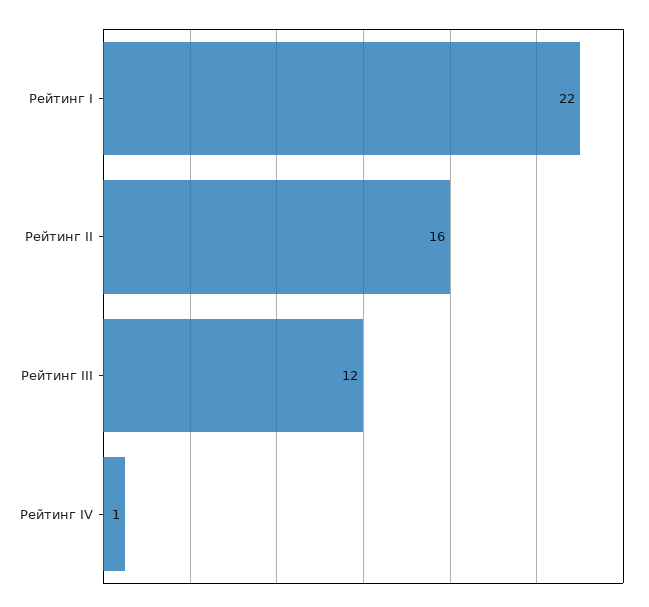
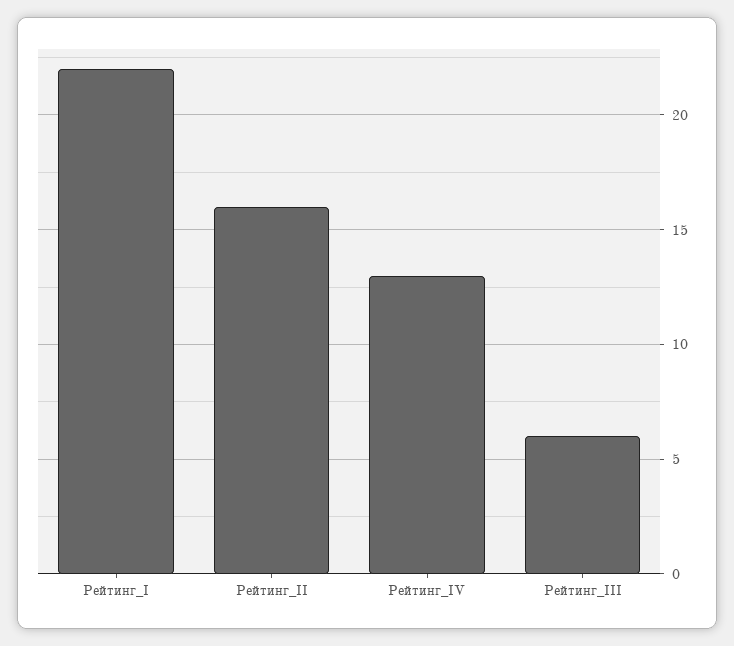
Рейтинг III: 12 -> 6
Рейтинг IV: 1 -> 13

